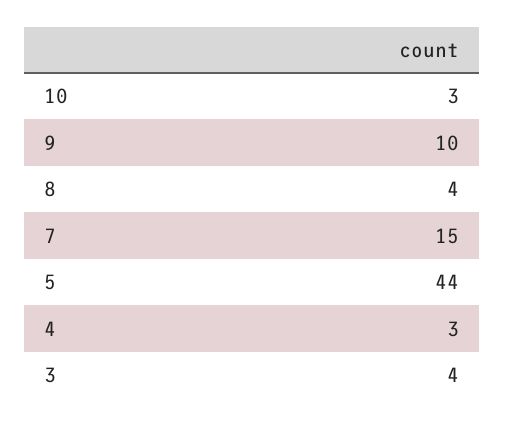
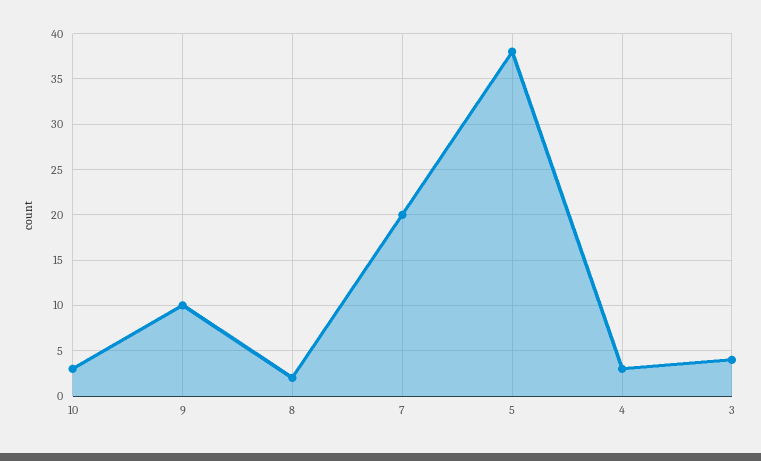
8: 4 -> 2
7: 15 -> 20
5: 44 -> 38

